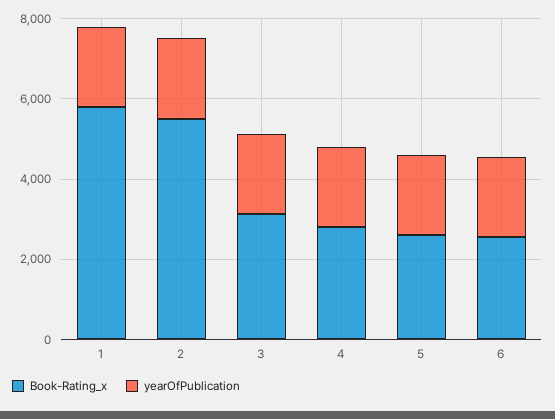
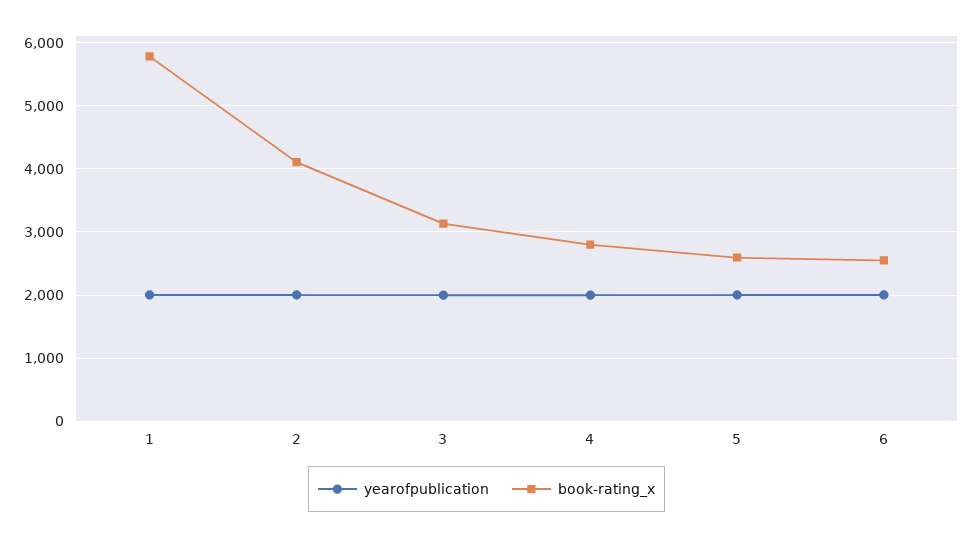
Book-Rating_x, 2: 5500 -> 4100

